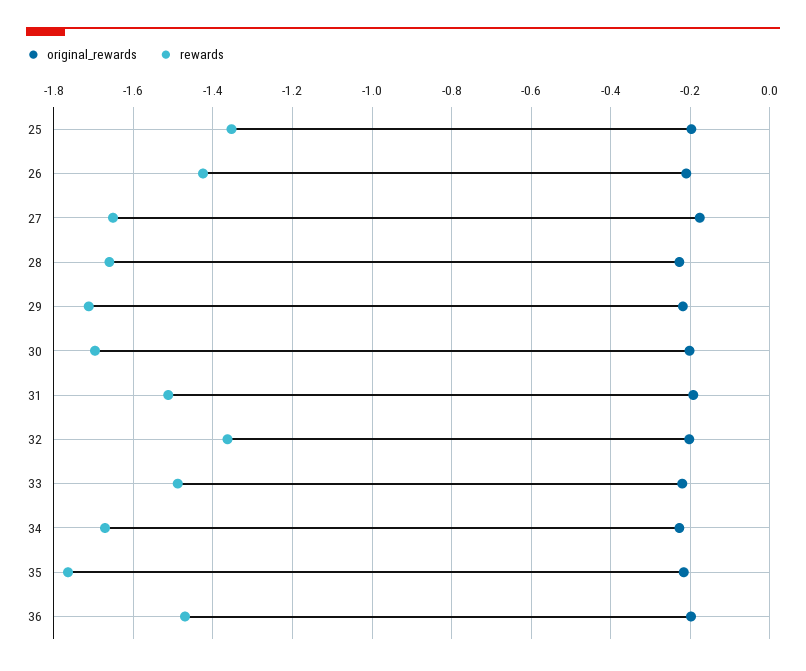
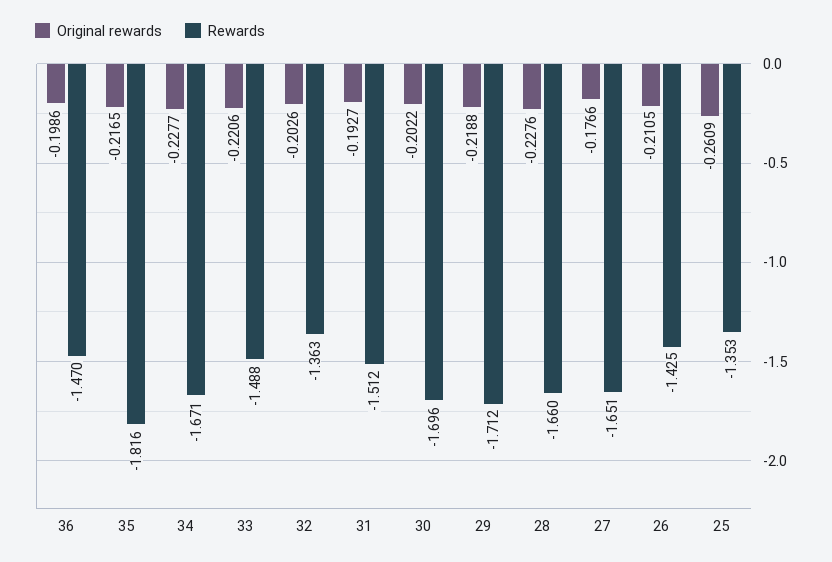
original_rewards, 25: -0.2 -> -0.2609
rewards, 35: -1.76 -> -1.816

